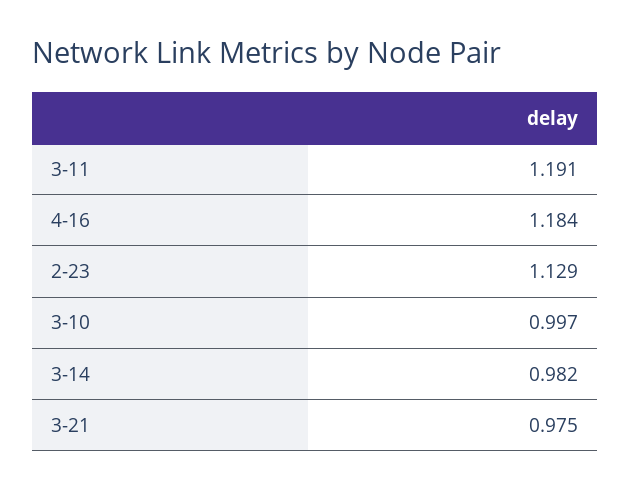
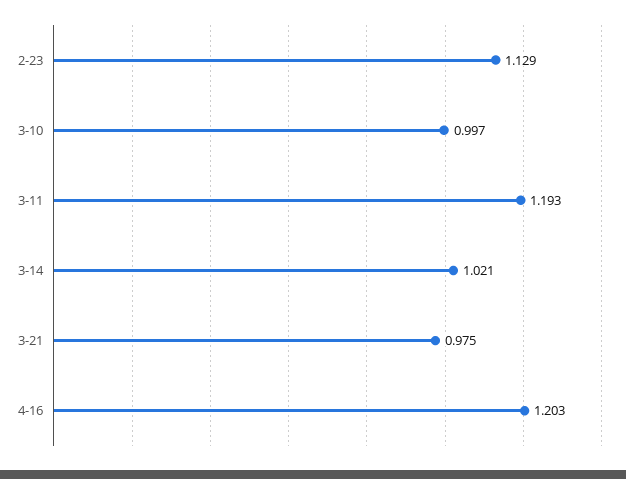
3-11: 1.191 -> 1.193
4-16: 1.184 -> 1.203
3-14: 0.982 -> 1.021

